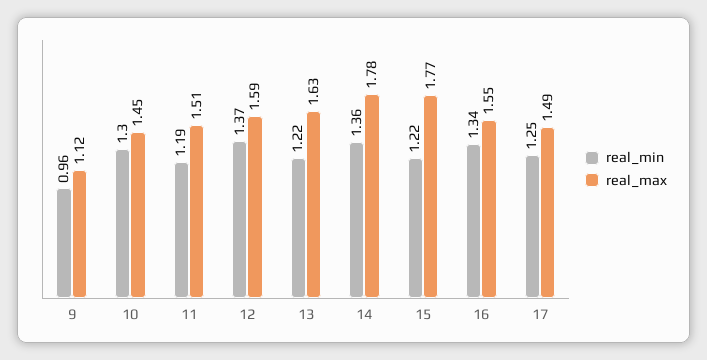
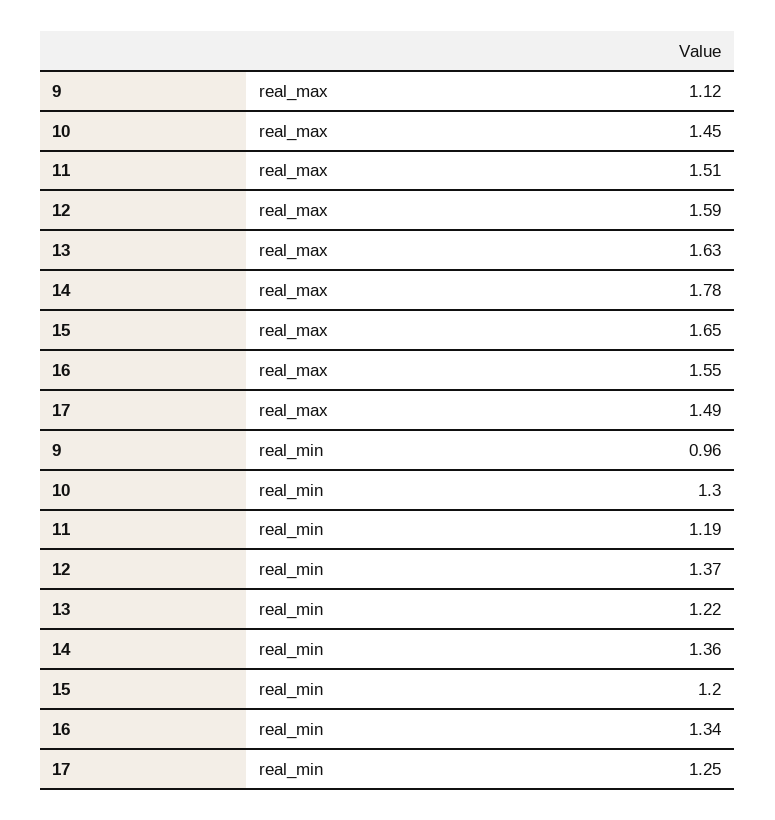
real_min, 15: 1.22 -> 1.2
real_max, 15: 1.77 -> 1.65

